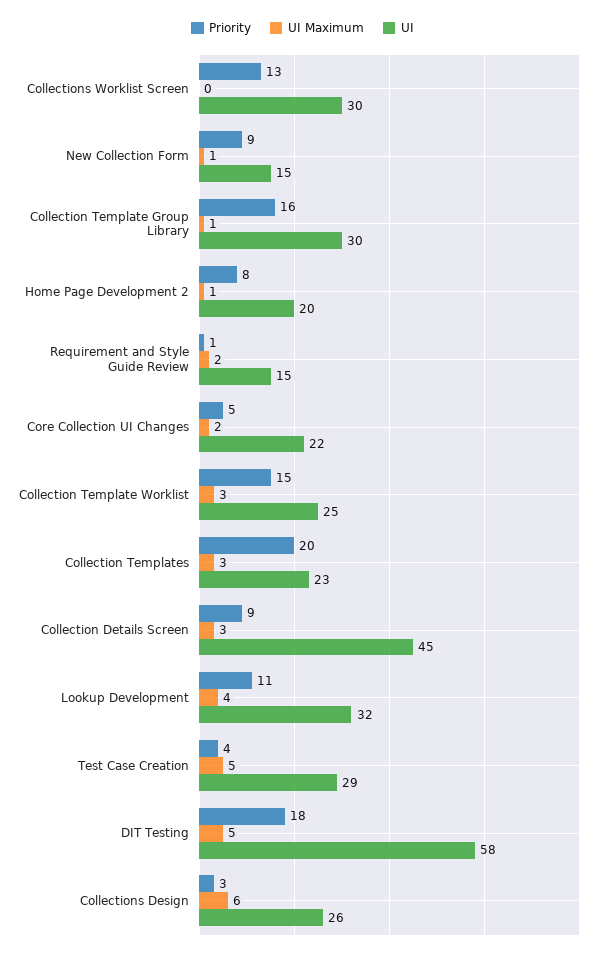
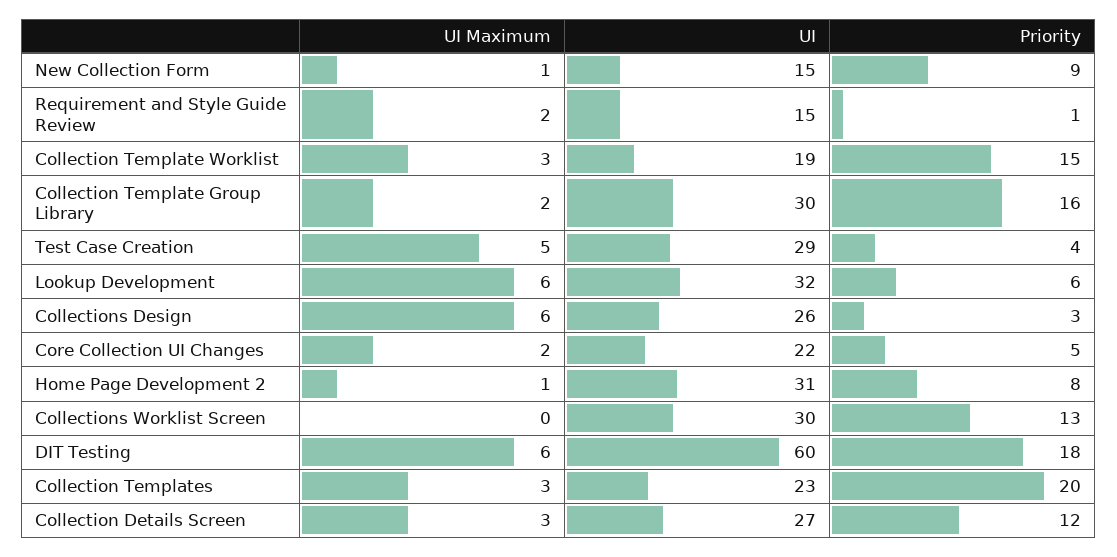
UI Maximum, Collection Template Group Library: 1 -> 2
UI, Home Page Development 2: 20 -> 31
UI, Collection Template Worklist: 25 -> 19
Priority, Collection Details Screen: 9 -> 12
UI, Collection Details Screen: 45 -> 27
Priority, Lookup Development: 11 -> 6
UI Maximum, Lookup Development: 4 -> 6
UI Maximum, DIT Testing: 5 -> 6
UI, DIT Testing: 58 -> 60

